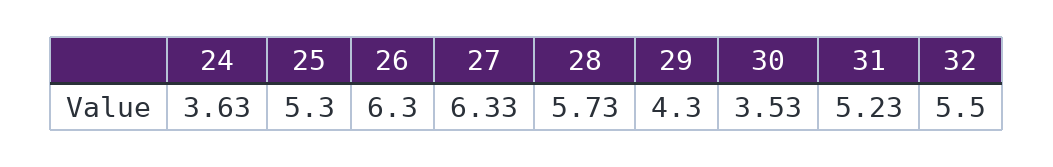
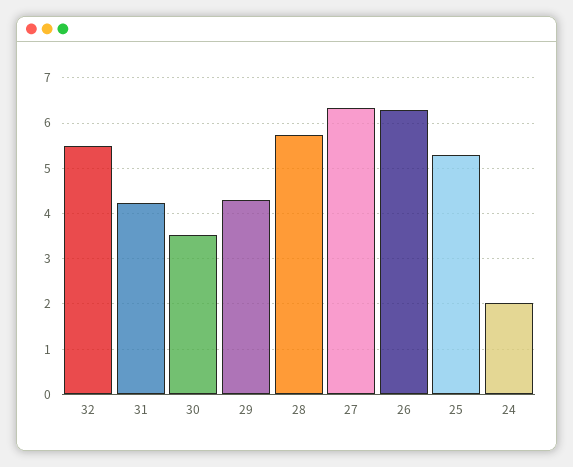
24: 3.63 -> 2
31: 5.23 -> 4.2

